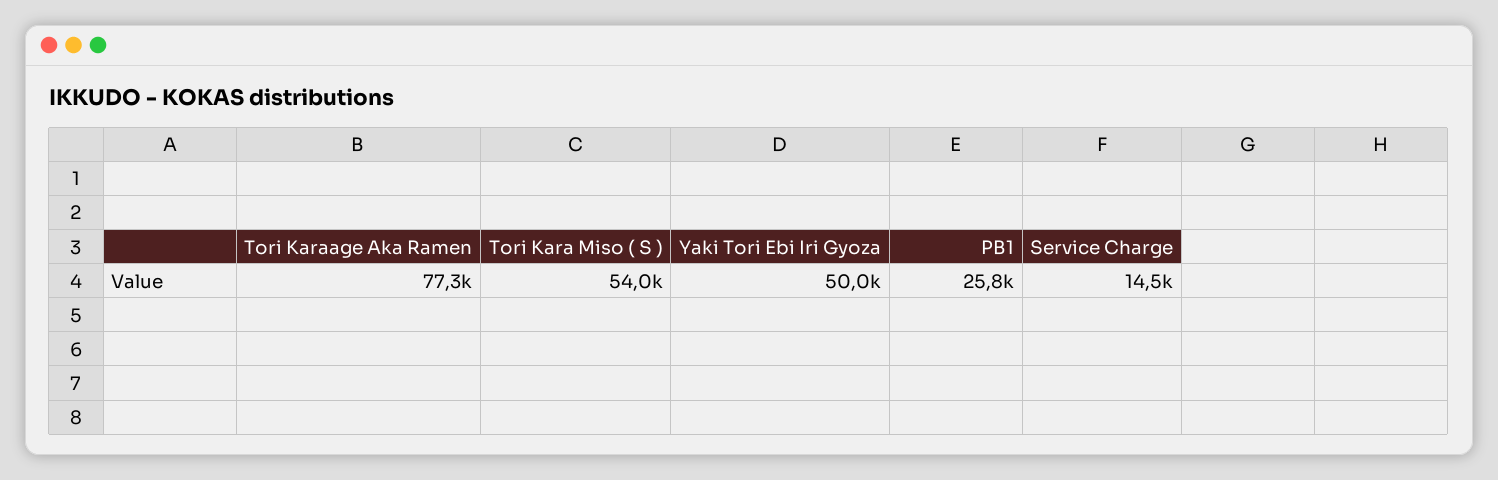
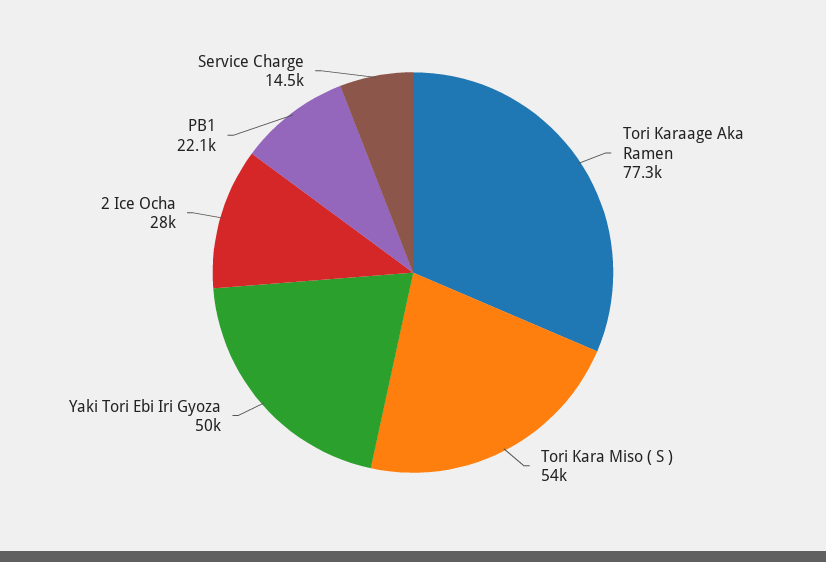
PB1: 25800 -> 22100
2 Ice Ocha: none -> 28000

